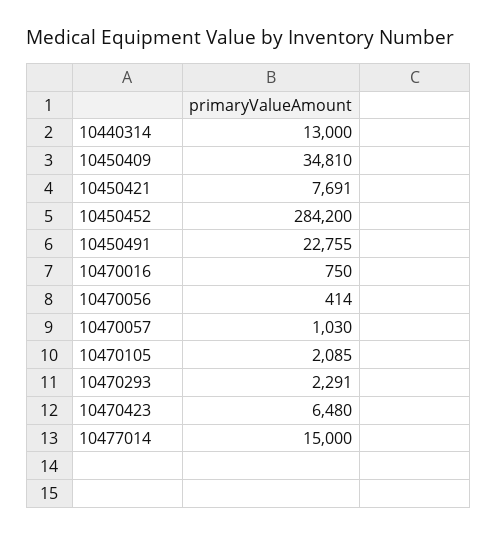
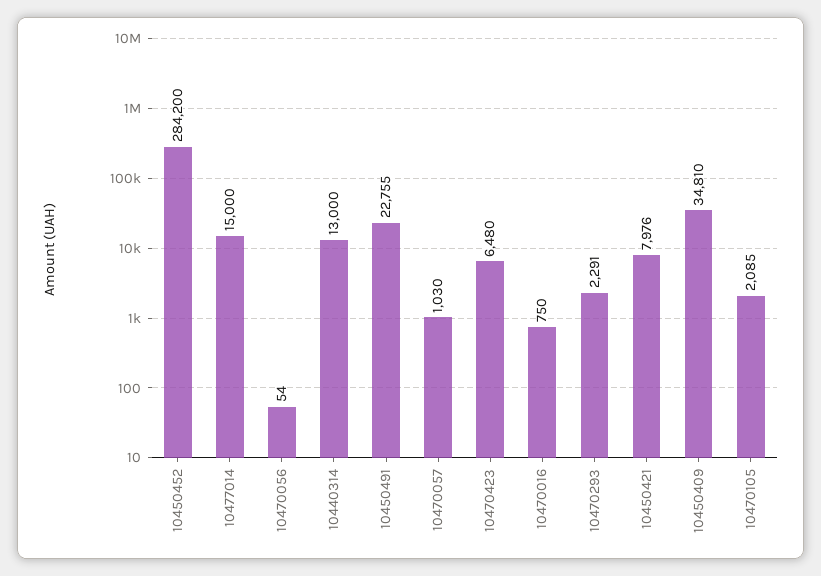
10450421: 7691 -> 7976
10470056: 414 -> 54

